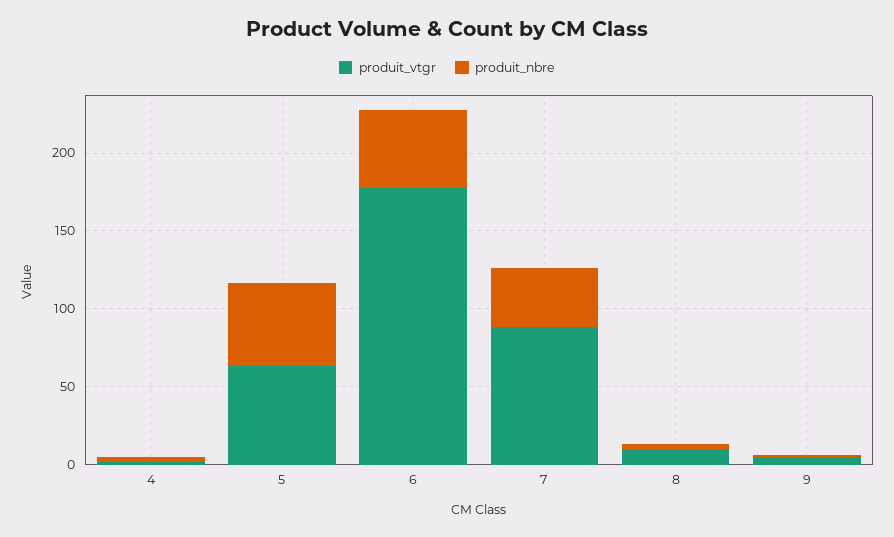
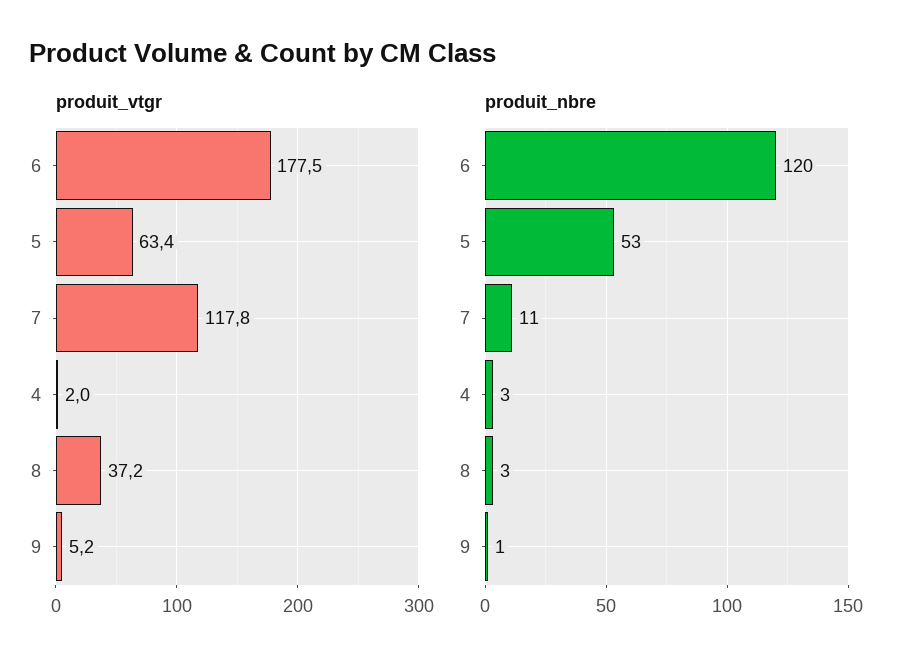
produit_nbre, 6: 50 -> 120
produit_vtgr, 7: 90 -> 117.8
produit_nbre, 7: 40 -> 11
produit_vtgr, 8: 10 -> 37.2

